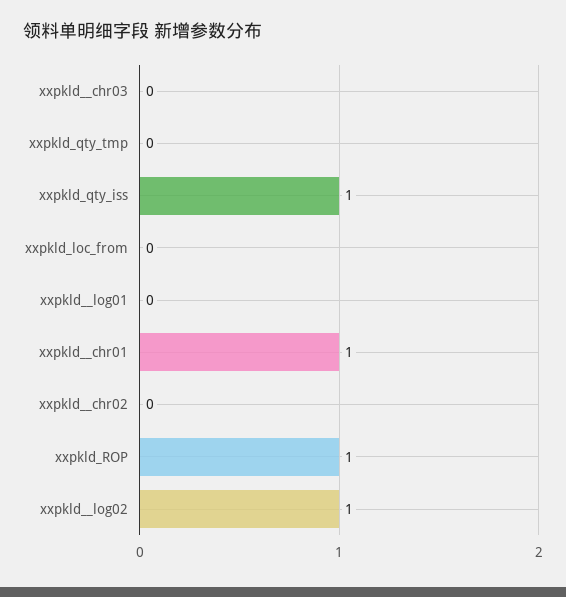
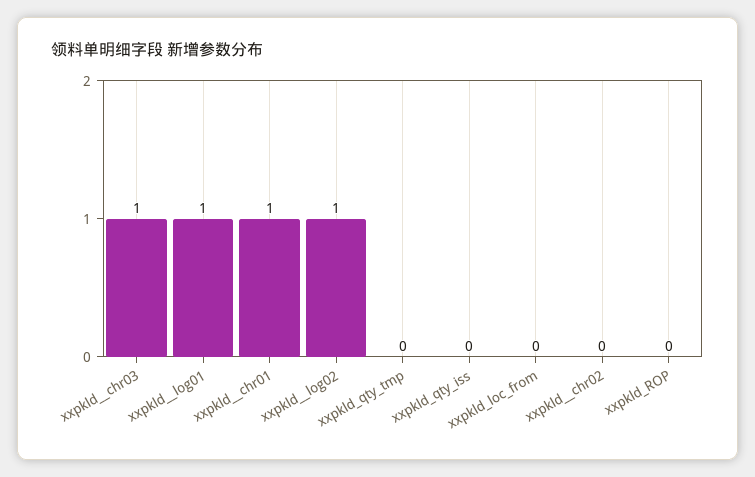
xxpkld__chr03: 0 -> 1
xxpkld_qty_iss: 1 -> 0
xxpkld__log01: 0 -> 1
xxpkld_ROP: 1 -> 0

